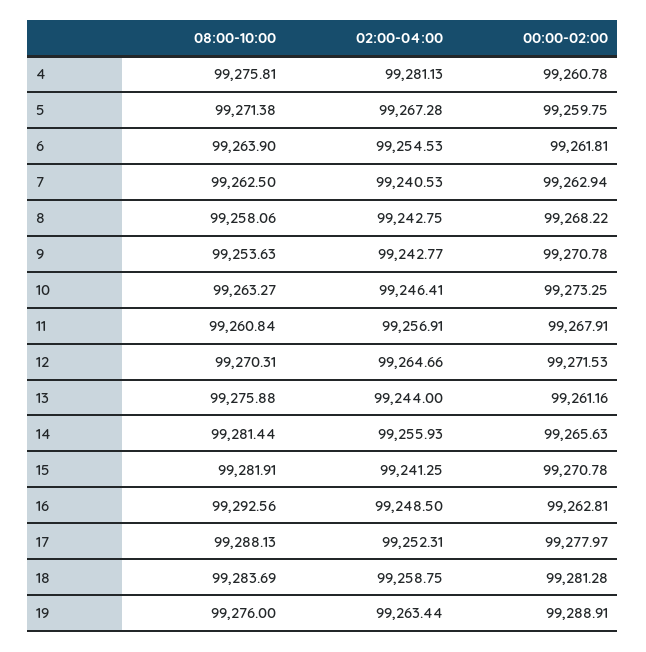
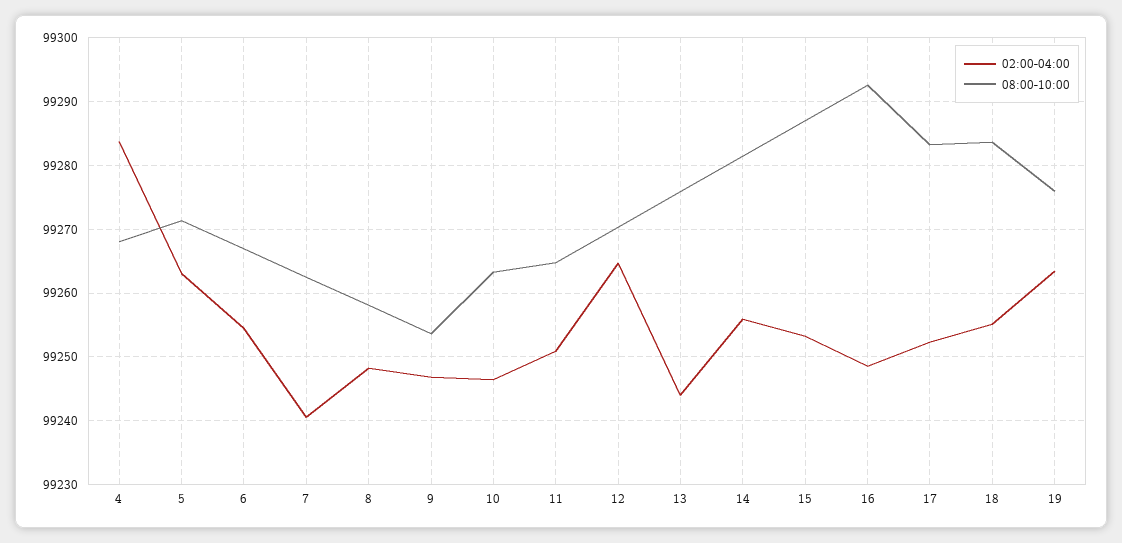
08:00-10:00, 4: 99275.81 -> 99268
02:00-04:00, 4: 99281.13 -> 99284
00:00-02:00, 4: 99260.78 -> none
02:00-04:00, 5: 99267.28 -> 99263
00:00-02:00, 5: 99259.75 -> none
08:00-10:00, 6: 99263.9 -> 99267
00:00-02:00, 6: 99261.81 -> none
00:00-02:00, 7: 99262.94 -> none
02:00-04:00, 8: 99242.75 -> 99248
00:00-02:00, 8: 99268.22 -> none
02:00-04:00, 9: 99242.77 -> 99247
00:00-02:00, 9: 99270.78 -> none
00:00-02:00, 10: 99273.25 -> none
08:00-10:00, 11: 99260.84 -> 99265
02:00-04:00, 11: 99256.91 -> 99251
00:00-02:00, 11: 99267.91 -> none
00:00-02:00, 12: 99271.53 -> none
00:00-02:00, 13: 99261.16 -> none
00:00-02:00, 14: 99265.63 -> none
08:00-10:00, 15: 99281.91 -> 99287
02:00-04:00, 15: 99241.25 -> 99253
00:00-02:00, 15: 99270.78 -> none
00:00-02:00, 16: 99262.81 -> none
08:00-10:00, 17: 99288.13 -> 99283
00:00-02:00, 17: 99277.97 -> none
02:00-04:00, 18: 99258.75 -> 99255
00:00-02:00, 18: 99281.28 -> none
00:00-02:00, 19: 99288.91 -> none

